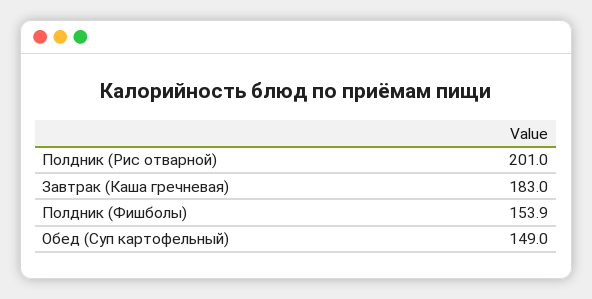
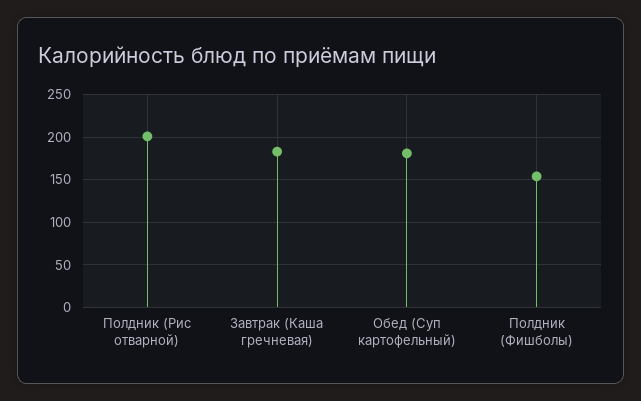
Обед (Суп картофельный): 149 -> 180

